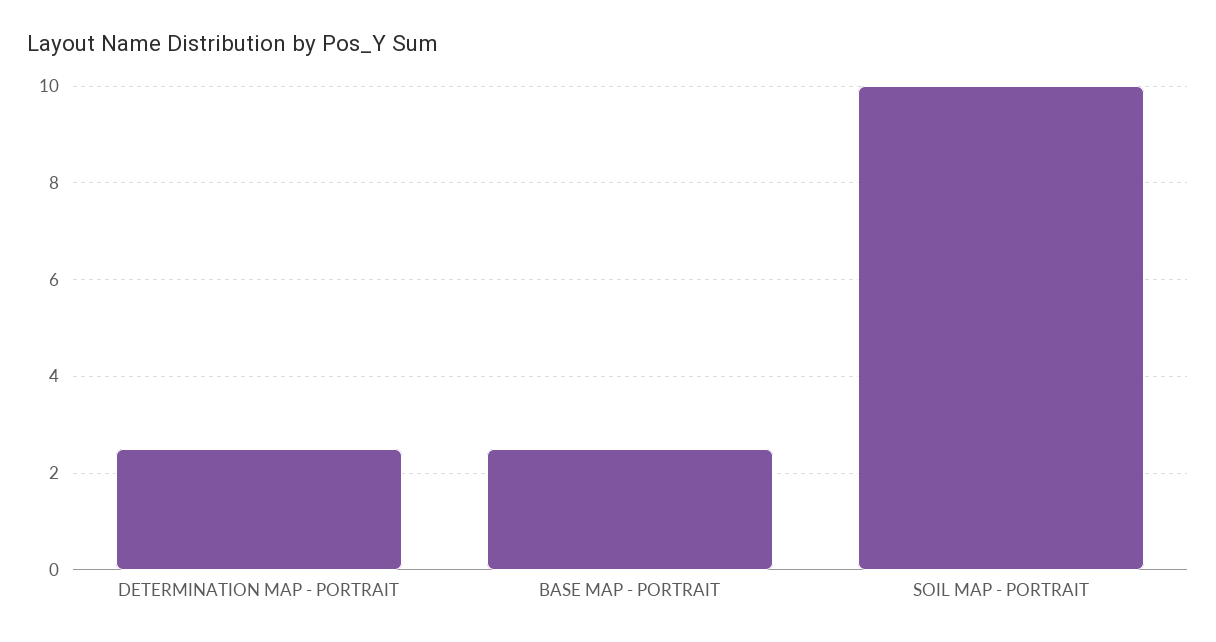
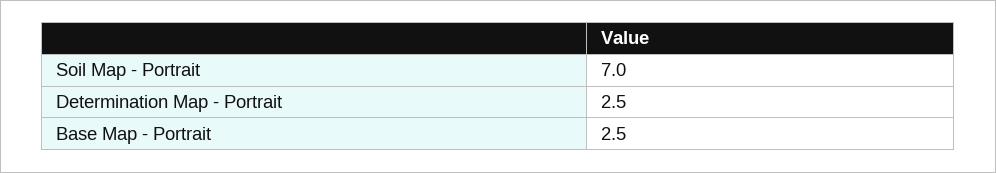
SOIL MAP - PORTRAIT: 10 -> 7

